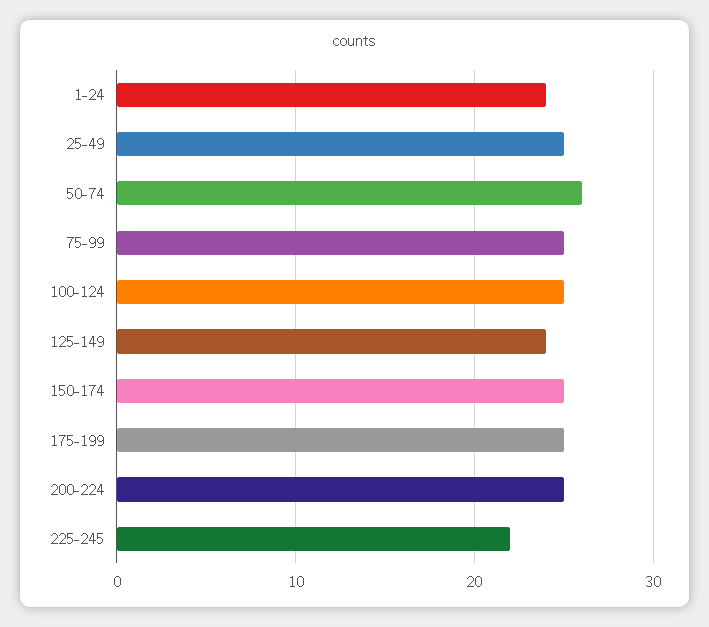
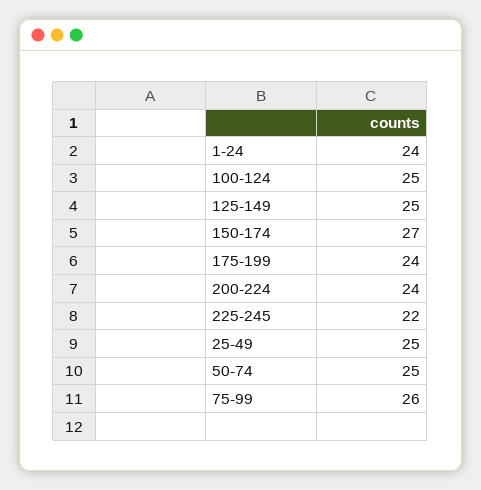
50-74: 26 -> 25
75-99: 25 -> 26
125-149: 24 -> 25
150-174: 25 -> 27
175-199: 25 -> 24
200-224: 25 -> 24

